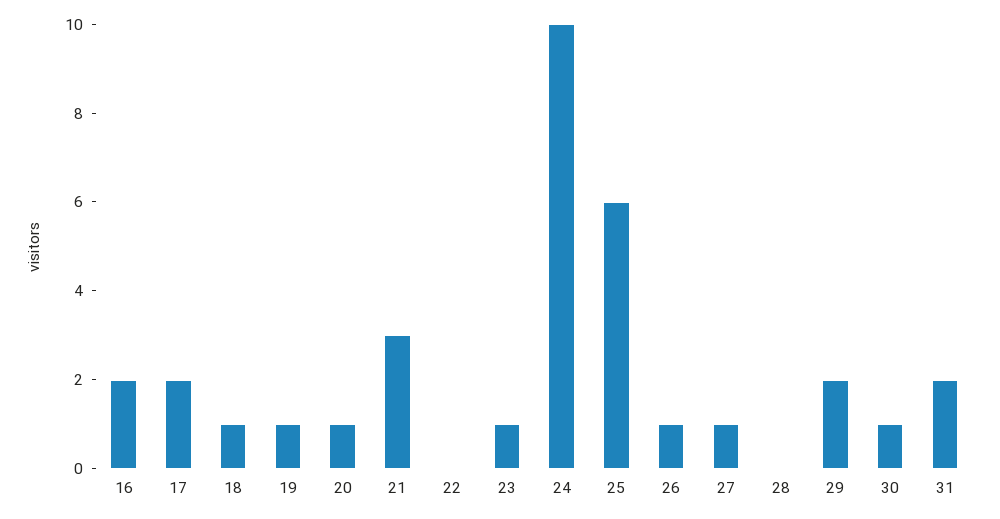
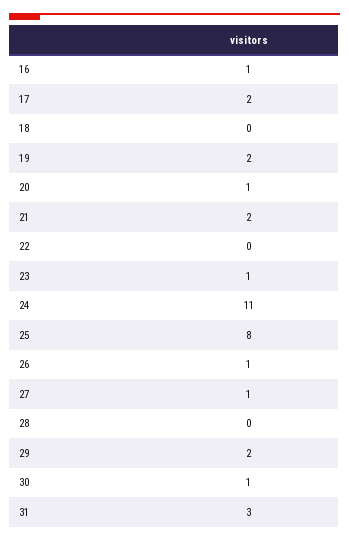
16: 2 -> 1
18: 1 -> 0
19: 1 -> 2
21: 3 -> 2
24: 10 -> 11
25: 6 -> 8
31: 2 -> 3

